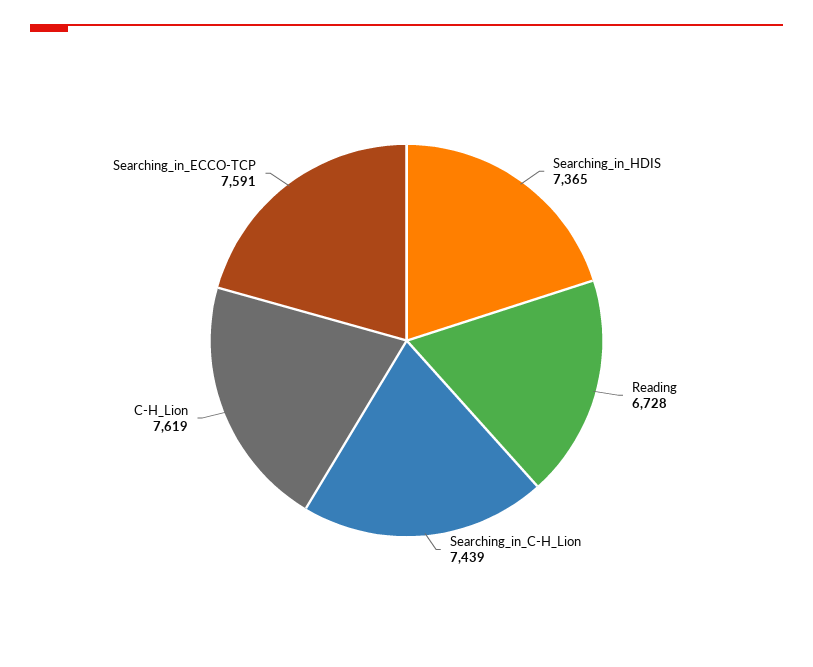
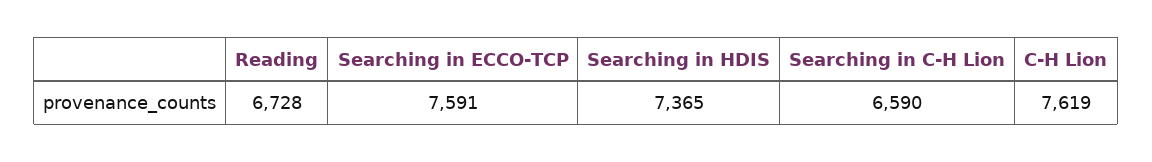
Searching_in_C-H_Lion: 7439 -> 6590

